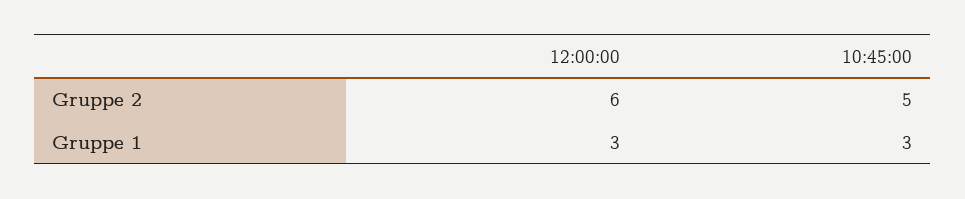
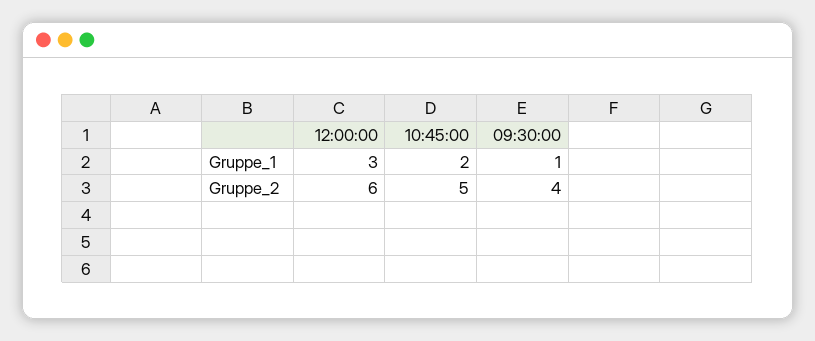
10:45:00, Gruppe 1: 3 -> 2
09:30:00, Gruppe 1: none -> 1
09:30:00, Gruppe 2: none -> 4

